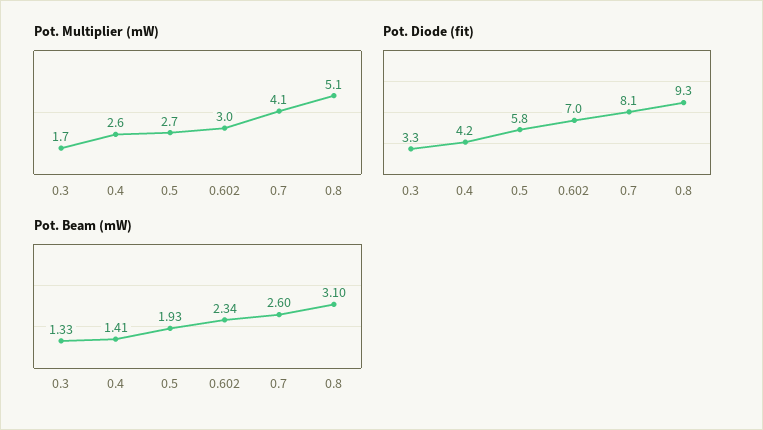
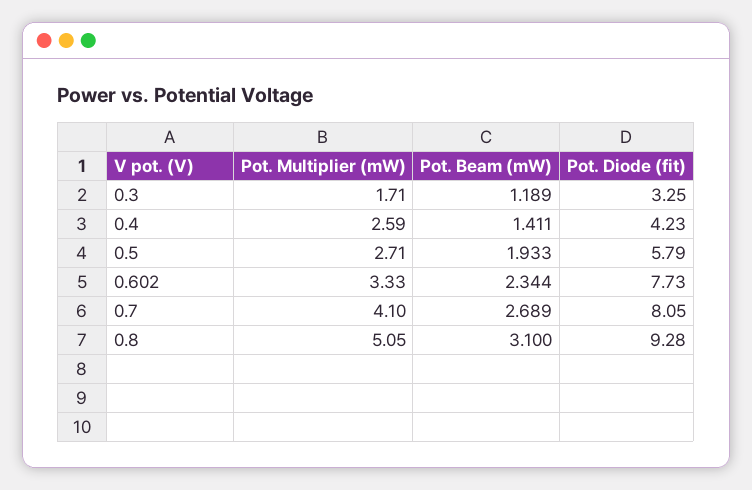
Pot. Multiplier (mW), 0.602: 3 -> 3.33
Pot. Diode (fit), 0.602: 7 -> 7.73
Pot. Beam (mW), 0.3: 1.33 -> 1.189
Pot. Beam (mW), 0.7: 2.6 -> 2.689

